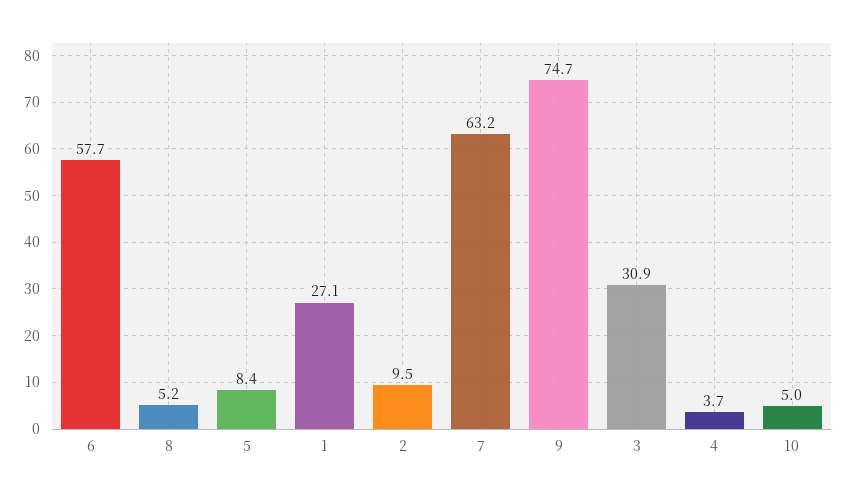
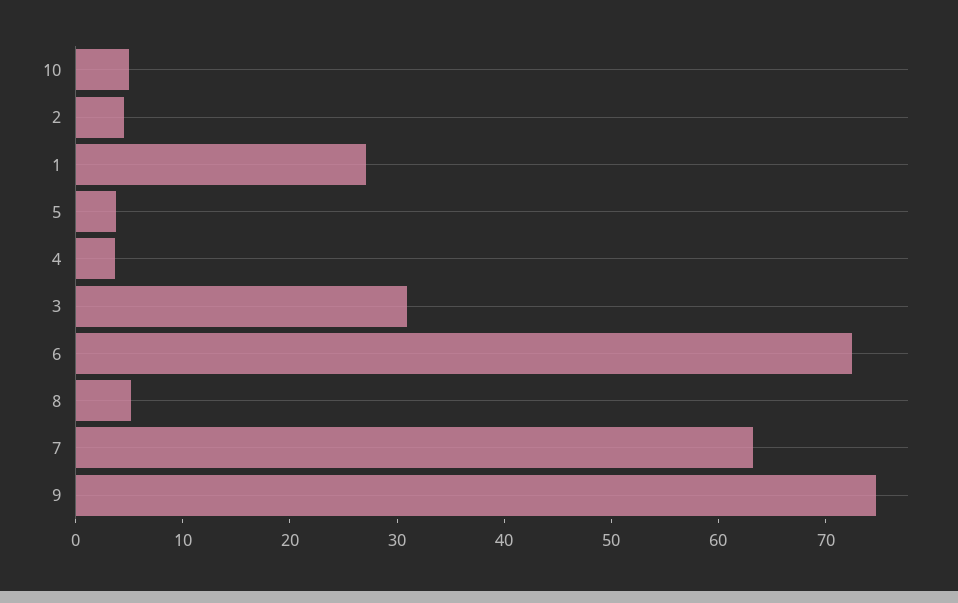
6: 57.7 -> 72
5: 8.4 -> 4
2: 9.5 -> 4

